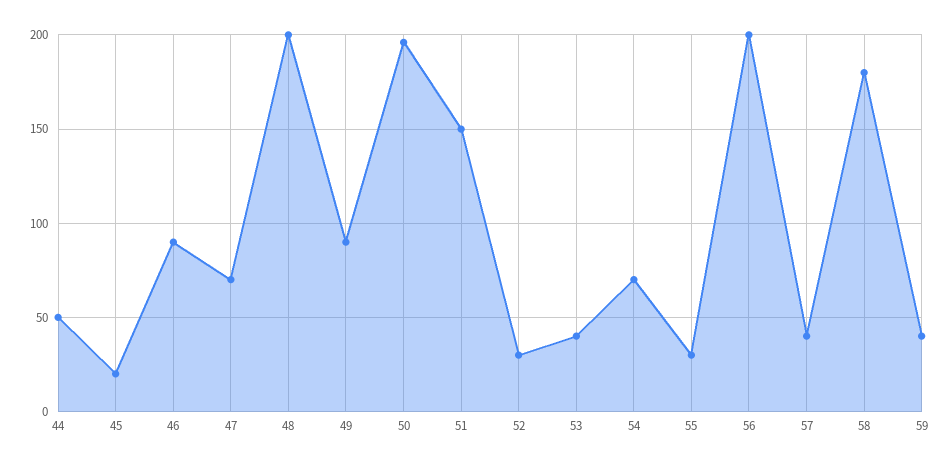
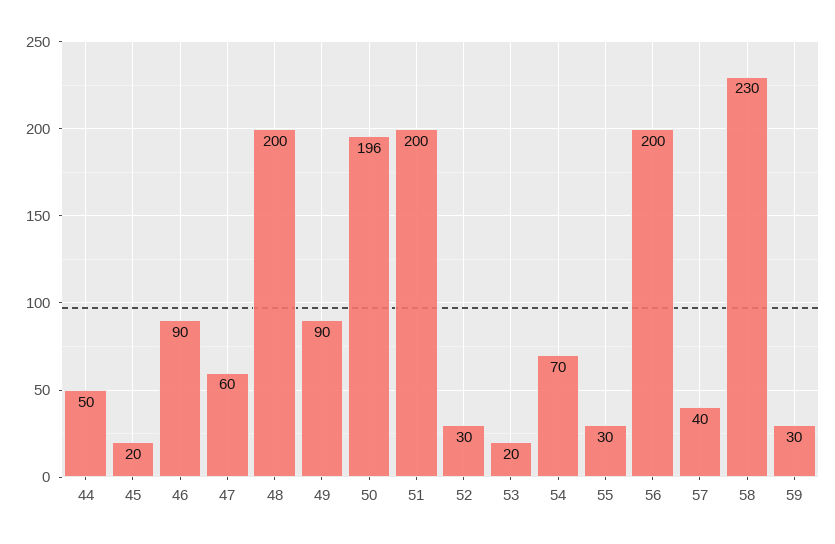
47: 70 -> 60
51: 150 -> 200
53: 40 -> 20
58: 180 -> 230
59: 40 -> 30

